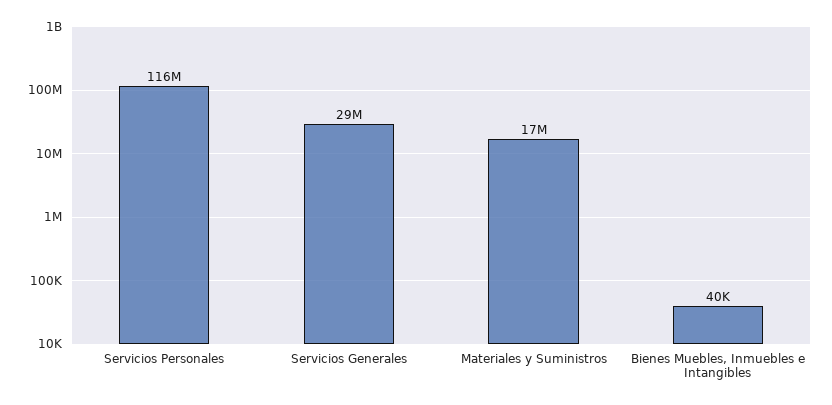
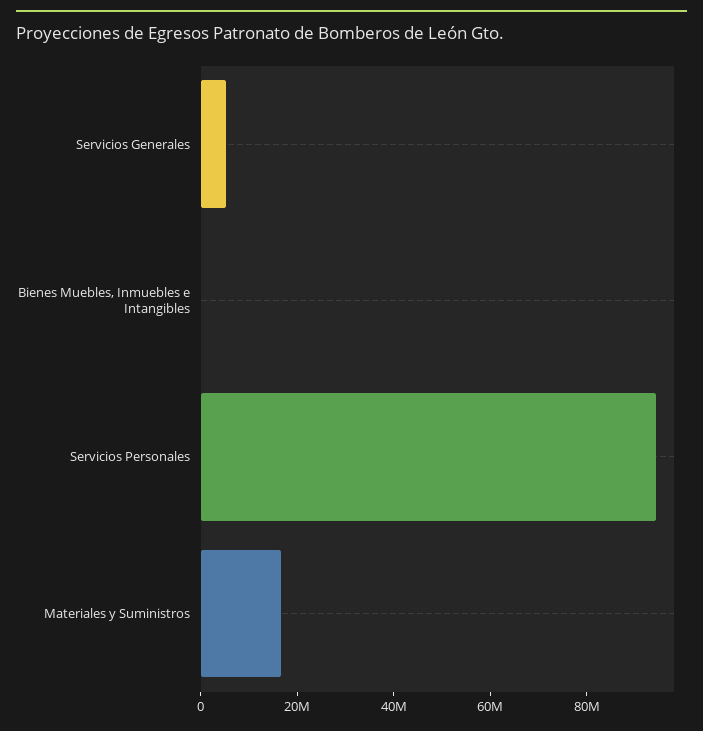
Servicios Personales: 116000000 -> 95000000
Servicios Generales: 29000000 -> 5000000

